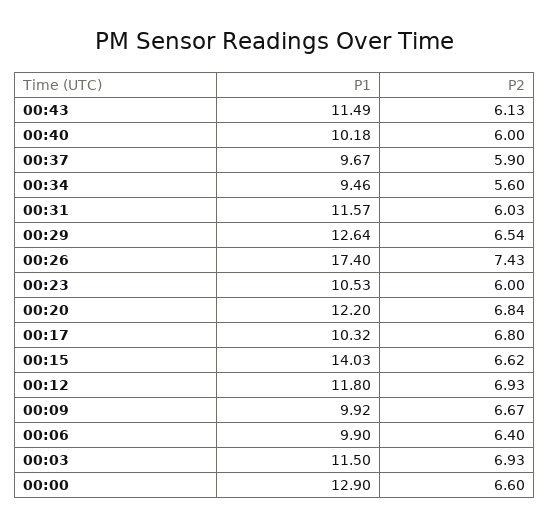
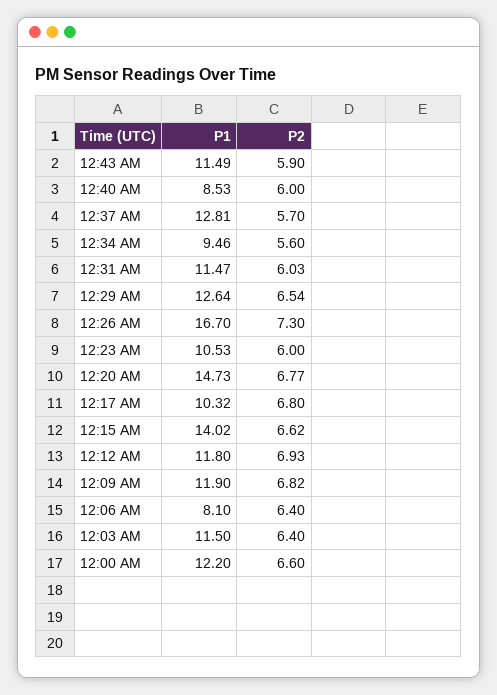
P2, 00:43: 6.13 -> 5.9
P1, 00:40: 10.18 -> 8.53
P1, 00:37: 9.67 -> 12.81
P2, 00:37: 5.9 -> 5.7
P1, 00:31: 11.57 -> 11.47
P1, 00:26: 17.4 -> 16.7
P2, 00:26: 7.43 -> 7.3
P1, 00:20: 12.2 -> 14.73
P2, 00:20: 6.84 -> 6.77
P1, 00:15: 14.03 -> 14.02
P1, 00:09: 9.92 -> 11.9
P2, 00:09: 6.67 -> 6.82
P1, 00:06: 9.9 -> 8.1
P2, 00:03: 6.93 -> 6.4
P1, 00:00: 12.9 -> 12.2

